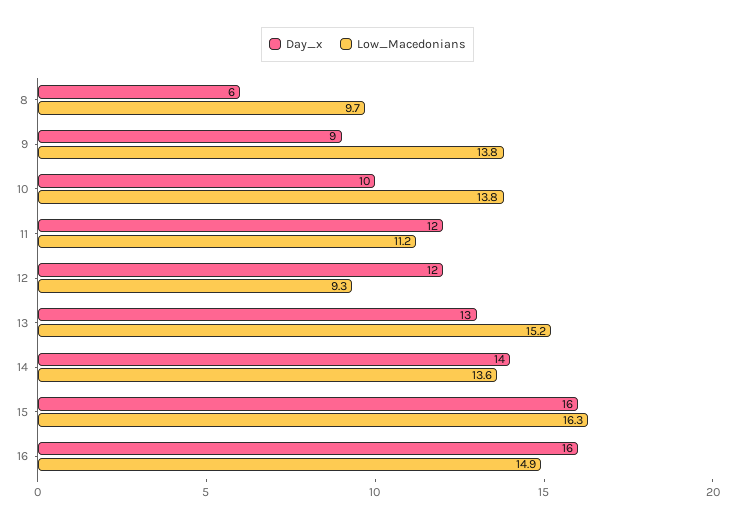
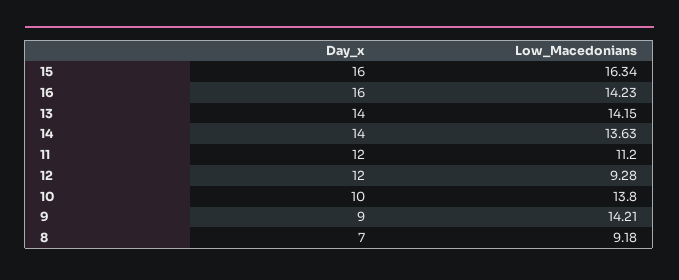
Day_x, 8: 6 -> 7
Low_Macedonians, 8: 9.7 -> 9.18
Low_Macedonians, 9: 13.8 -> 14.21
Day_x, 13: 13 -> 14
Low_Macedonians, 13: 15.2 -> 14.15
Low_Macedonians, 16: 14.9 -> 14.23

